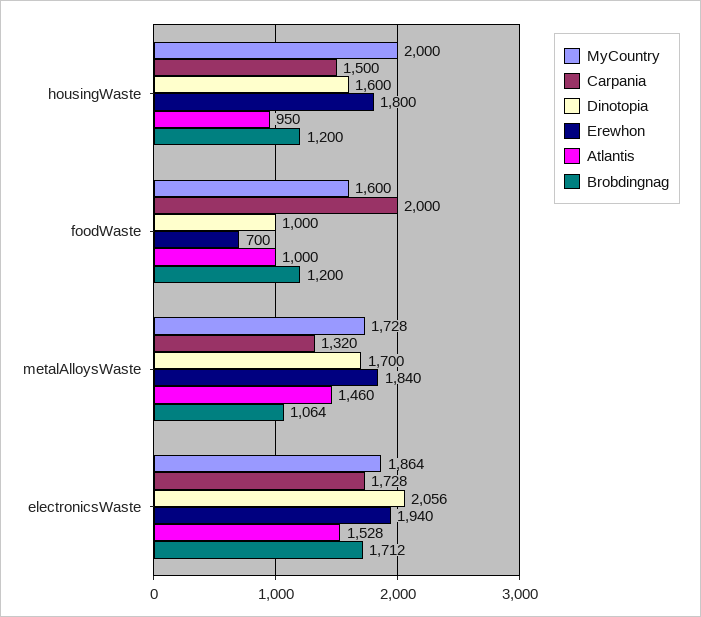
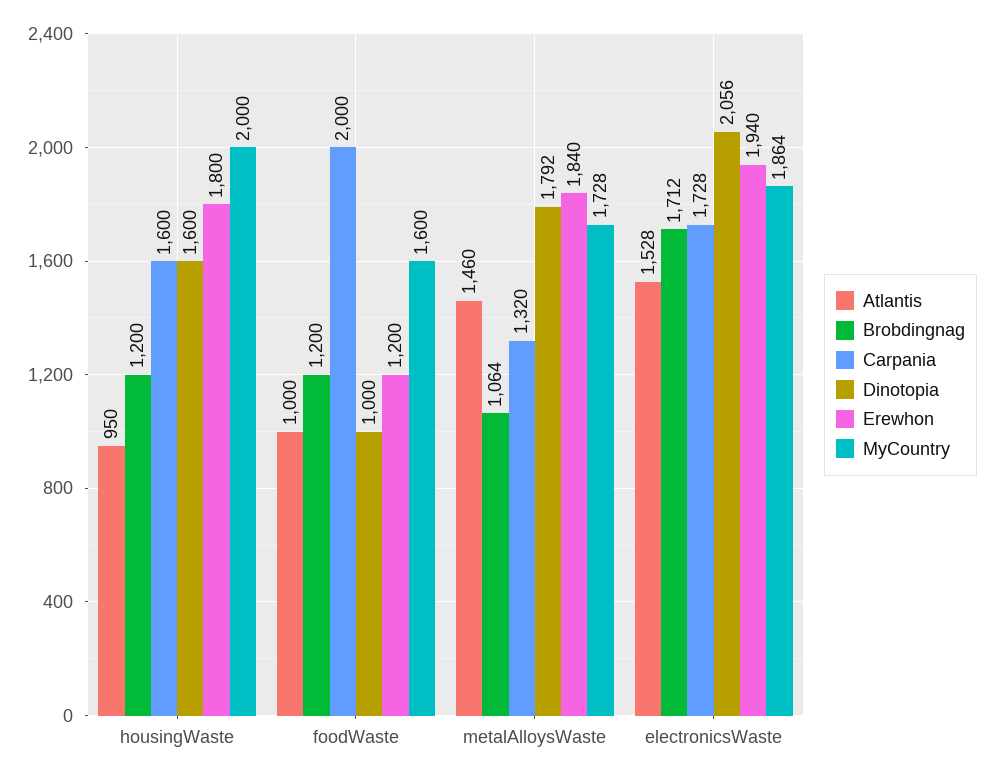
Carpania, housingWaste: 1500 -> 1600
Erewhon, foodWaste: 700 -> 1200
Dinotopia, metalAlloysWaste: 1700 -> 1792

